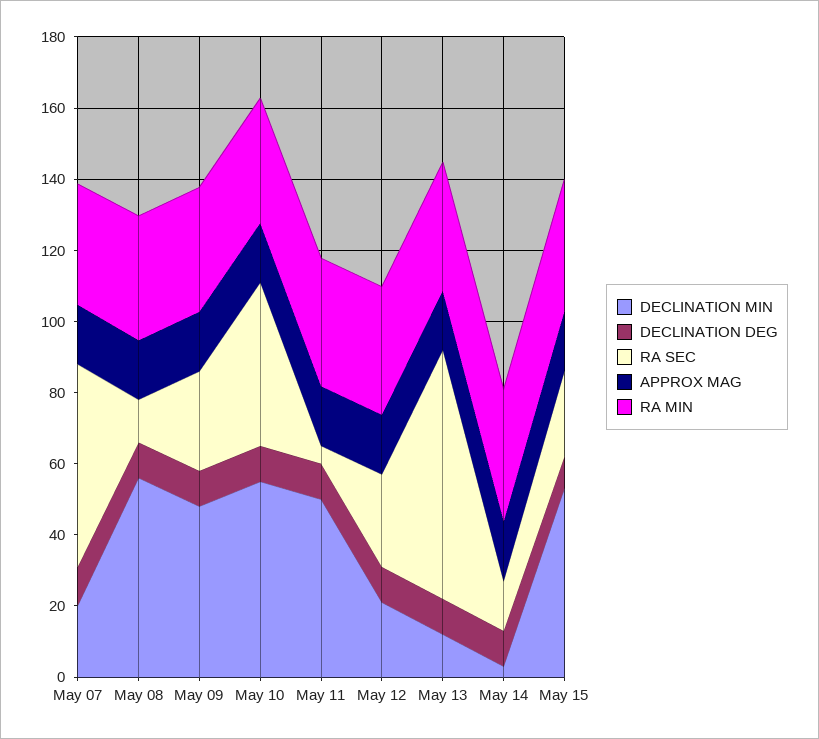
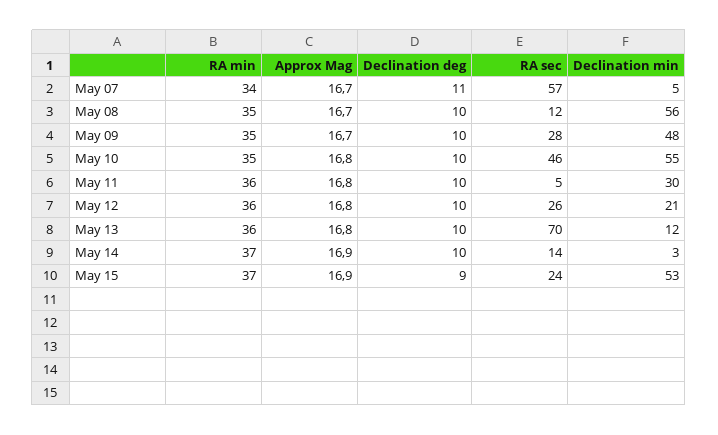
DECLINATION MIN, May 07: 20 -> 5
DECLINATION MIN, May 11: 50 -> 30

